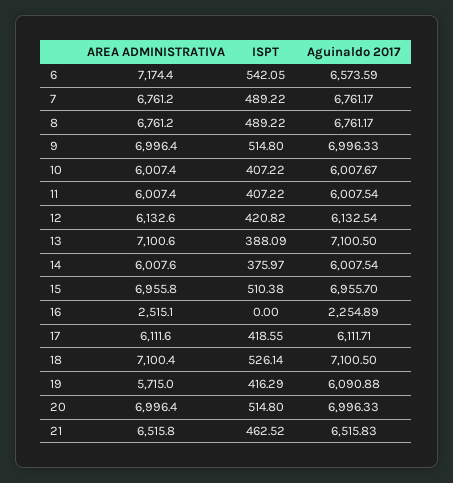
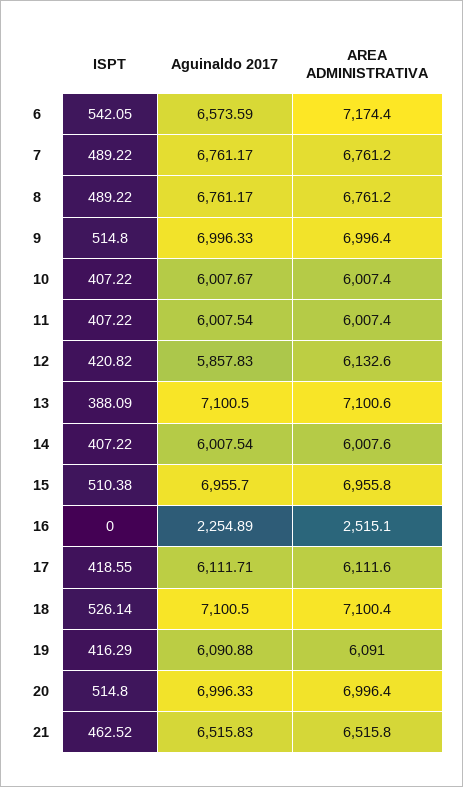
Aguinaldo 2017, 12: 6132.54 -> 5857.83
ISPT, 14: 375.97 -> 407.22
AREA ADMINISTRATIVA, 19: 5715 -> 6091

